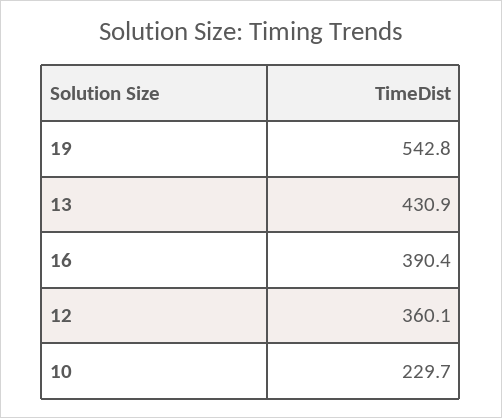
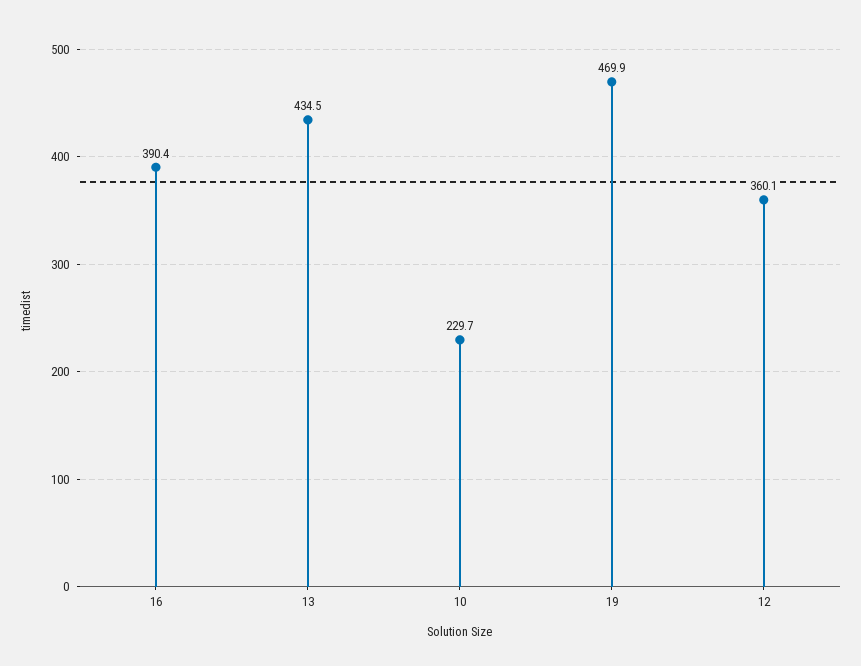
19: 542.8 -> 469.9
13: 430.9 -> 434.5

